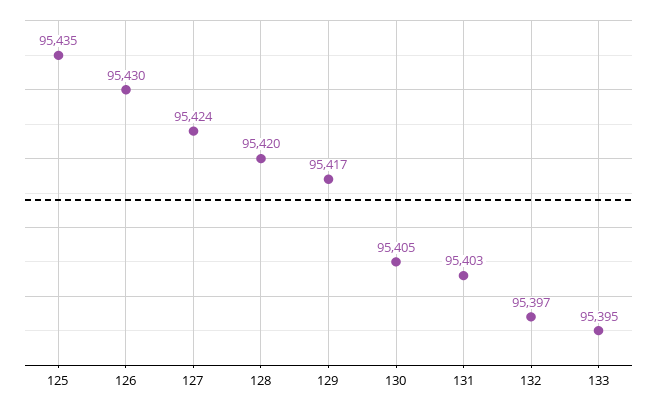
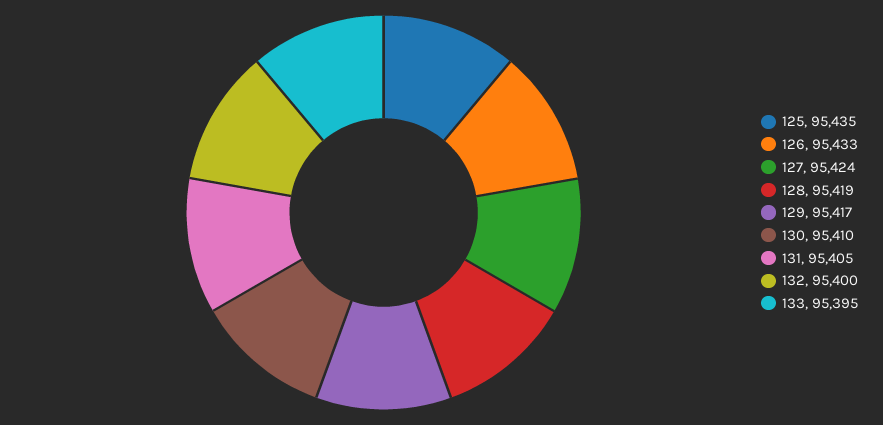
126: 95430 -> 95433
128: 95420 -> 95419
130: 95405 -> 95410
131: 95403 -> 95405
132: 95397 -> 95400

